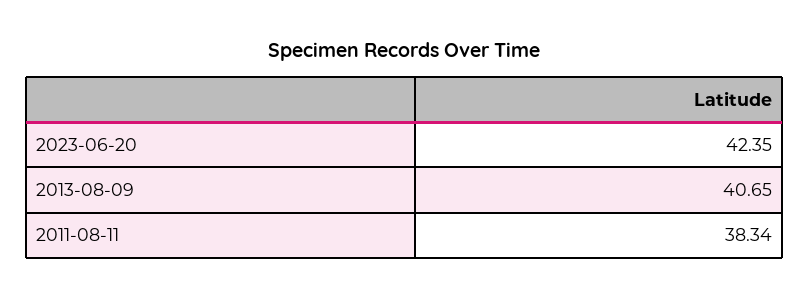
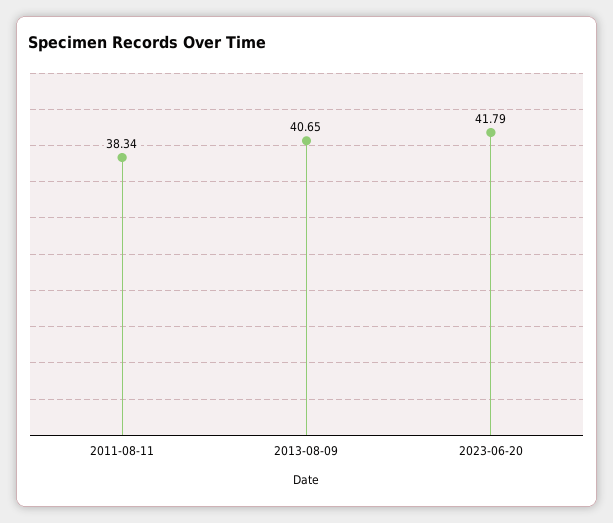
2023-06-20: 42.35 -> 41.79

